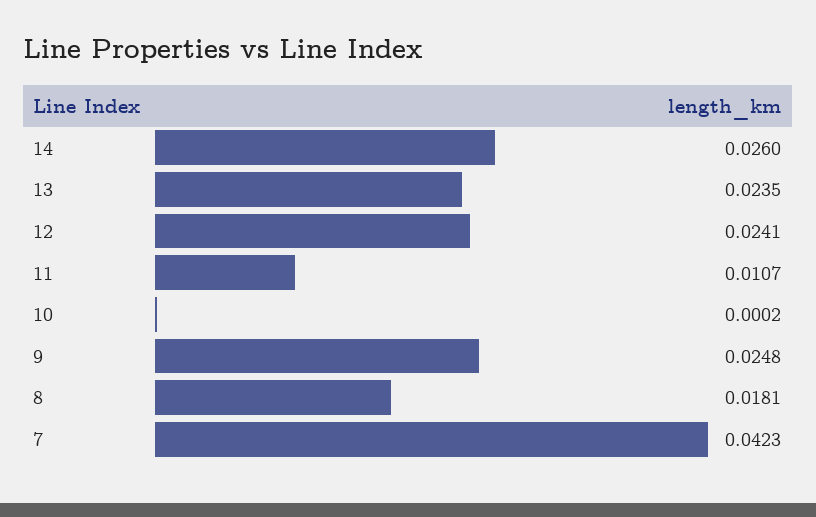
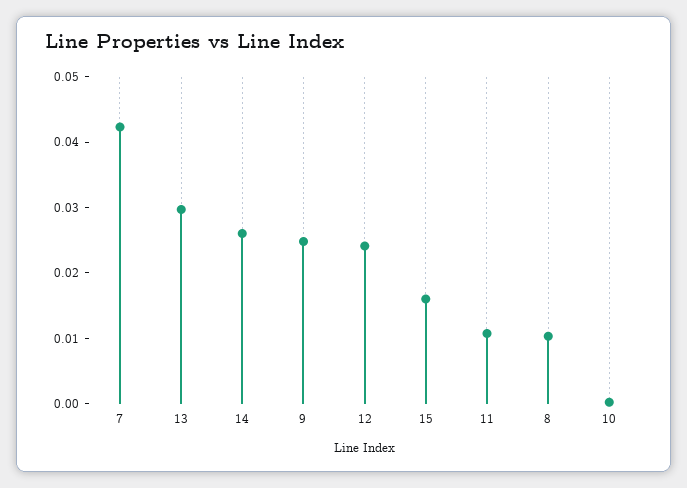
13: 0.0235 -> 0.03
8: 0.0181 -> 0.01
15: none -> 0.016

